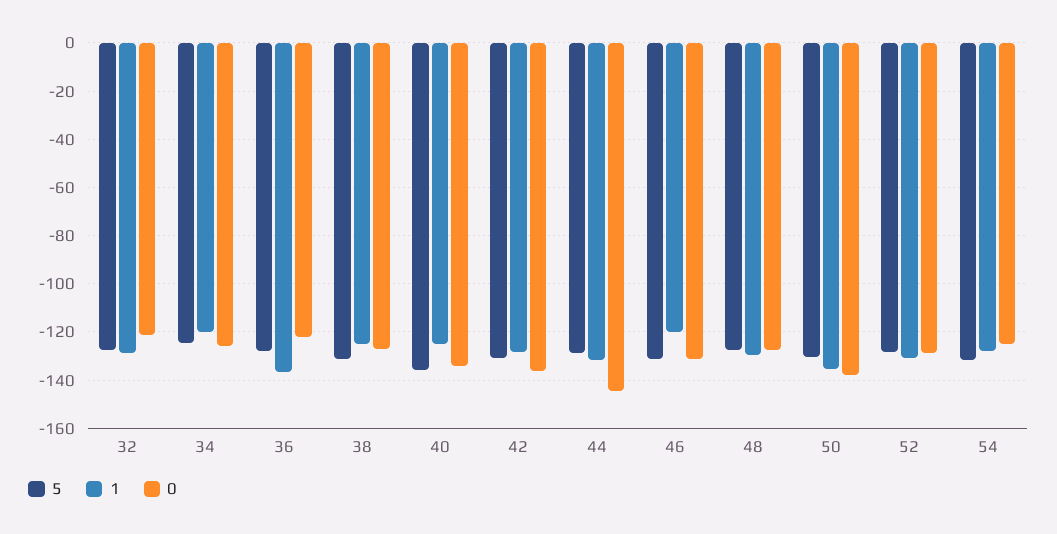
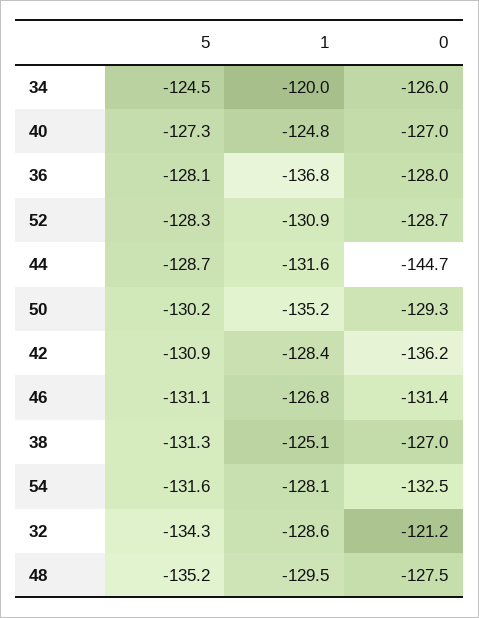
5, 32: -127.5 -> -134.3
0, 36: -122.5 -> -128
5, 40: -135 -> -127.3
0, 40: -135 -> -127
1, 46: -120 -> -126.8
5, 48: -127.5 -> -135.2
0, 50: -137.5 -> -129.3
0, 54: -125 -> -132.5

